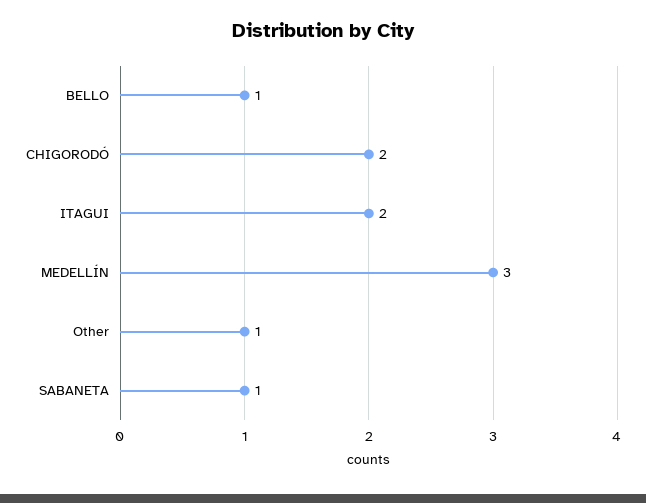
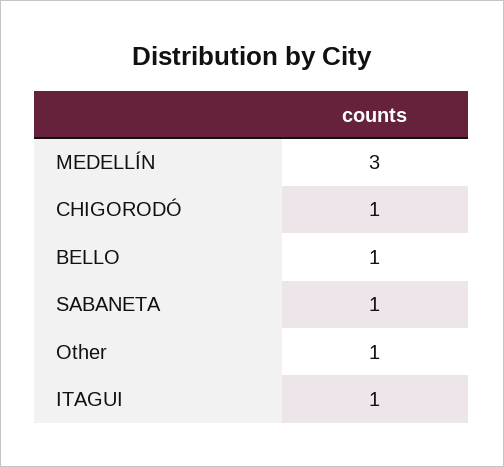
CHIGORODÓ: 2 -> 1
ITAGUI: 2 -> 1

